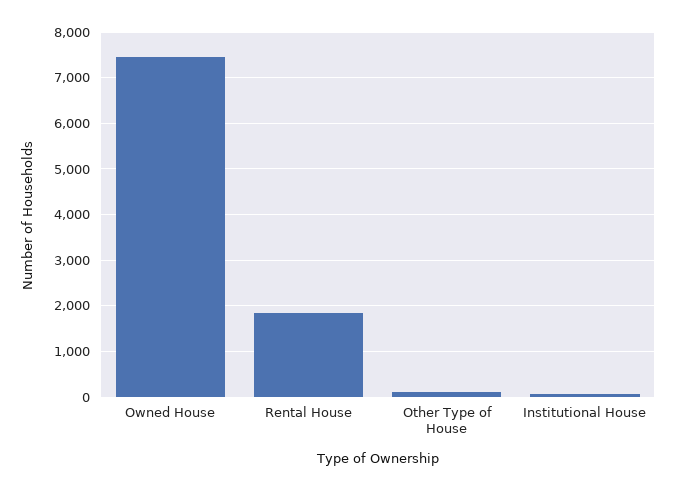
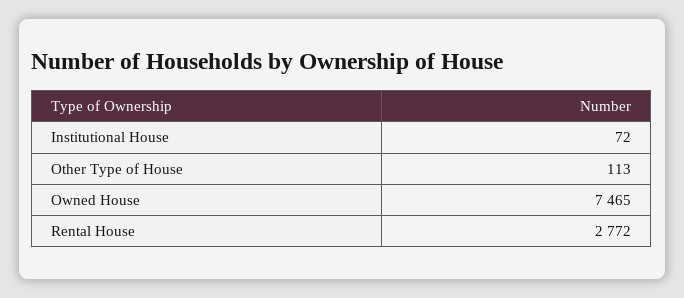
Rental House: 1800 -> 2772

